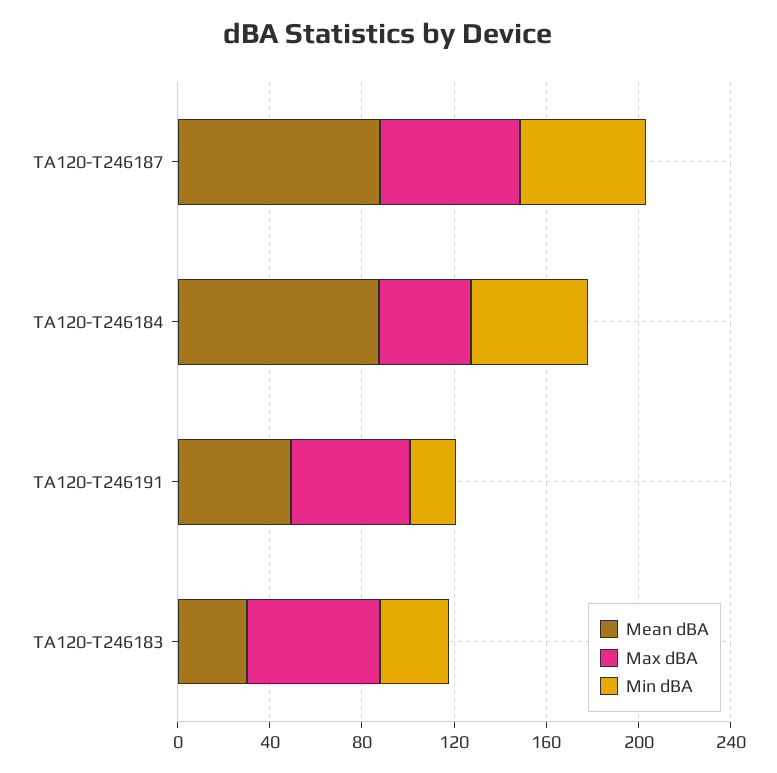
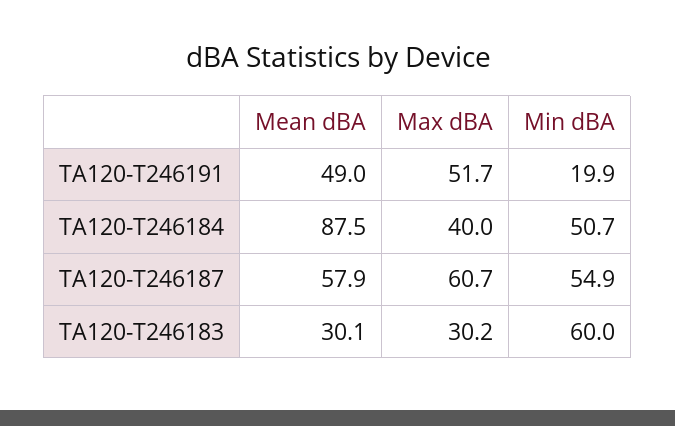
Mean dBA, TA120-T246187: 90 -> 57.9
Max dBA, TA120-T246183: 60 -> 30.2
Min dBA, TA120-T246183: 30 -> 60

